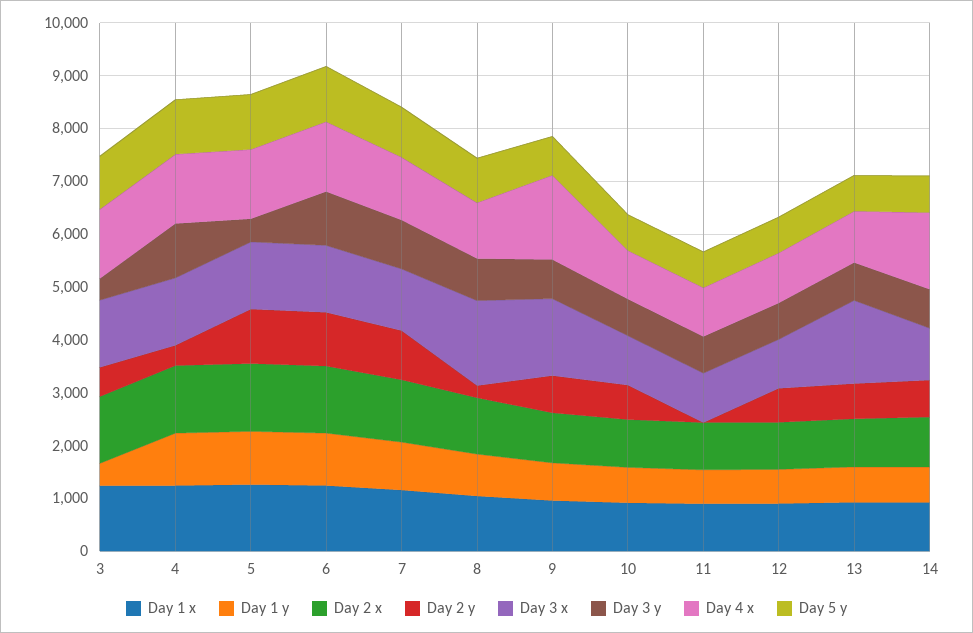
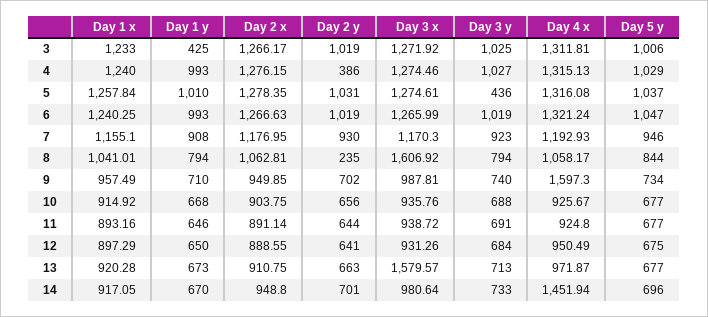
Day 2 y, 3: 600 -> 1019
Day 3 y, 3: 400 -> 1025
Day 3 x, 9: 1400 -> 987.81
Day 2 y, 11: 0 -> 644

